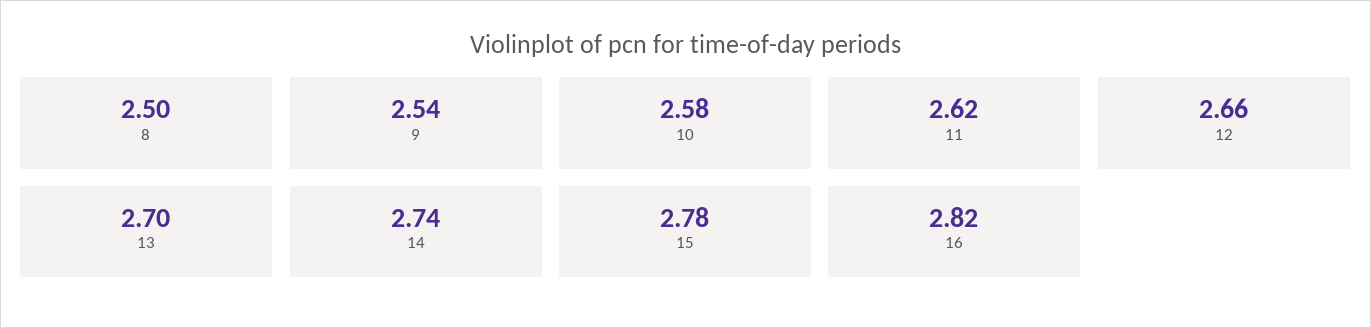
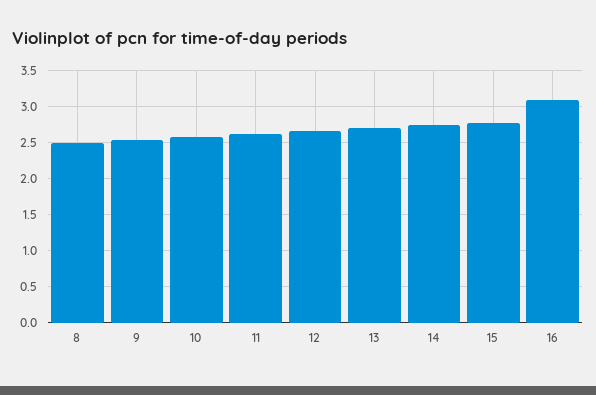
16: 2.82 -> 3.1

